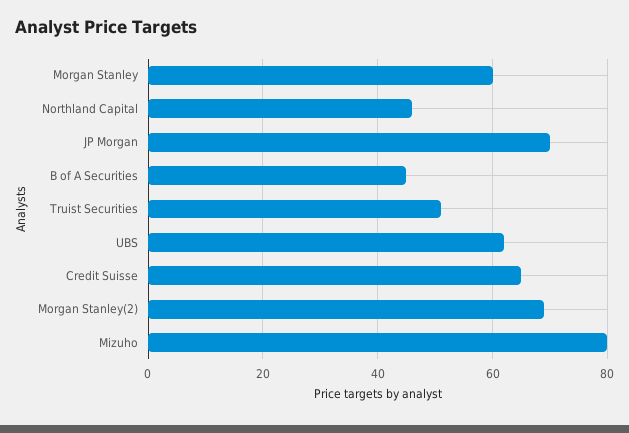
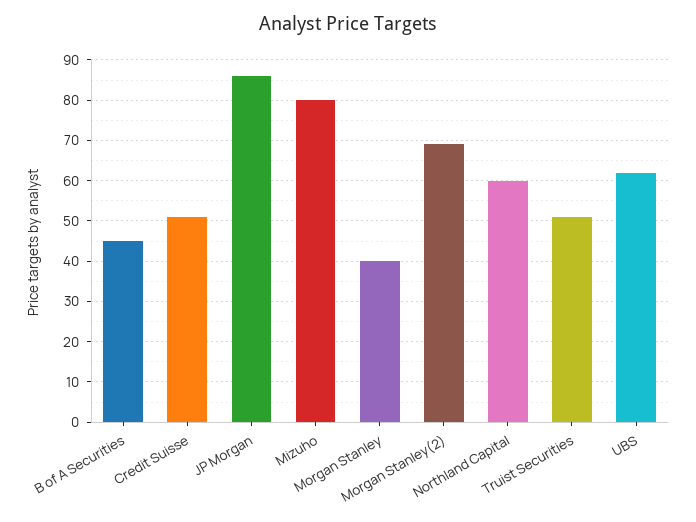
Morgan Stanley: 60 -> 40
Northland Capital: 45 -> 60
JP Morgan: 70 -> 85
Credit Suisse: 65 -> 50

